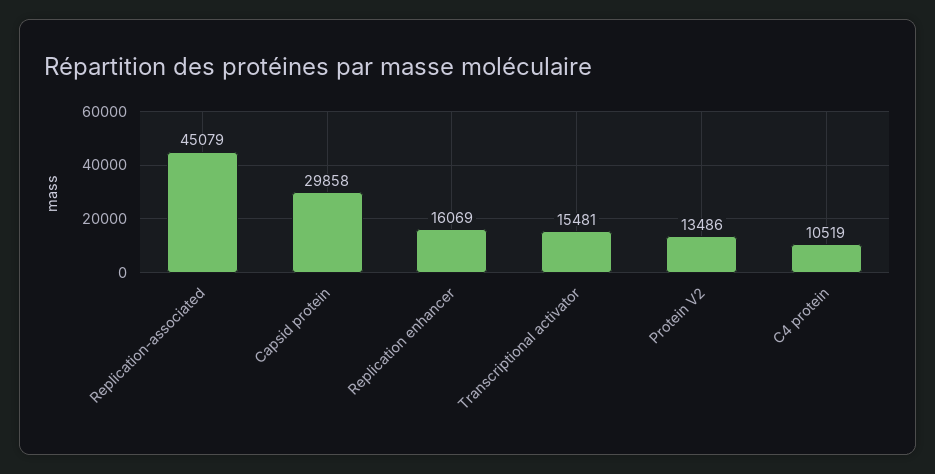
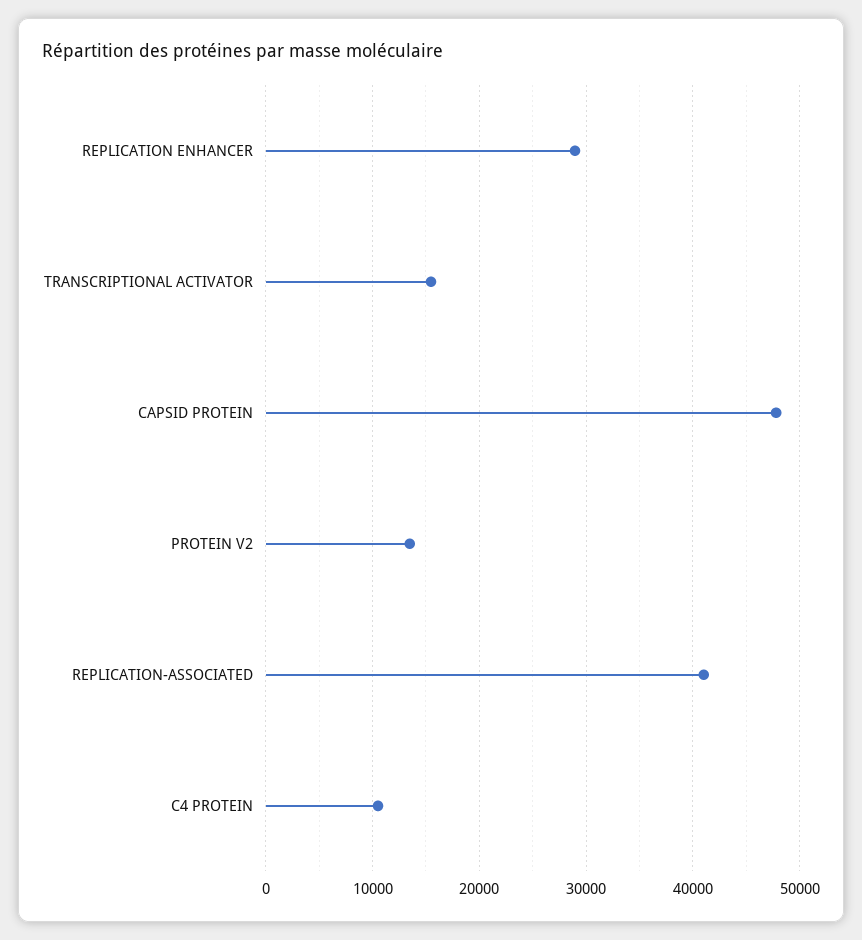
Replication-associated: 45079 -> 41000
Capsid protein: 29858 -> 48000
Replication enhancer: 16069 -> 29000

